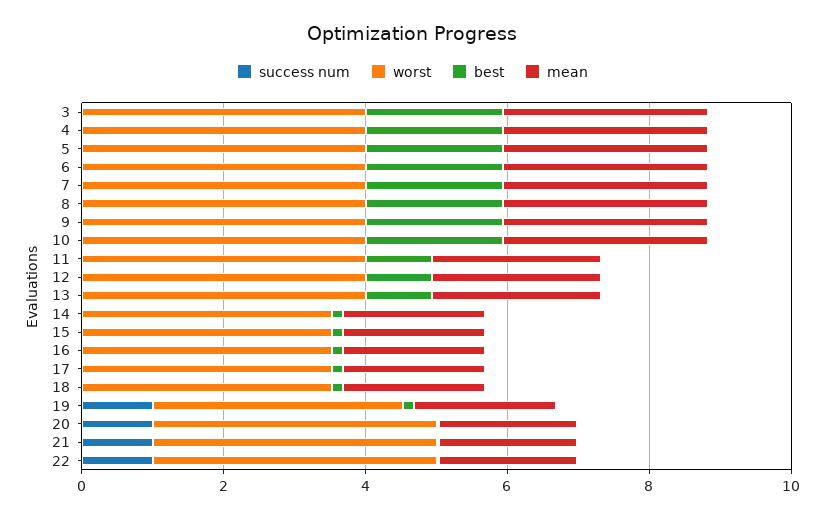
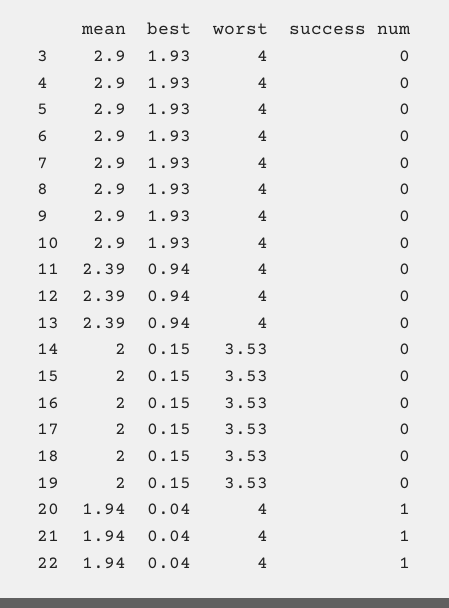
success num, 19: 1 -> 0

